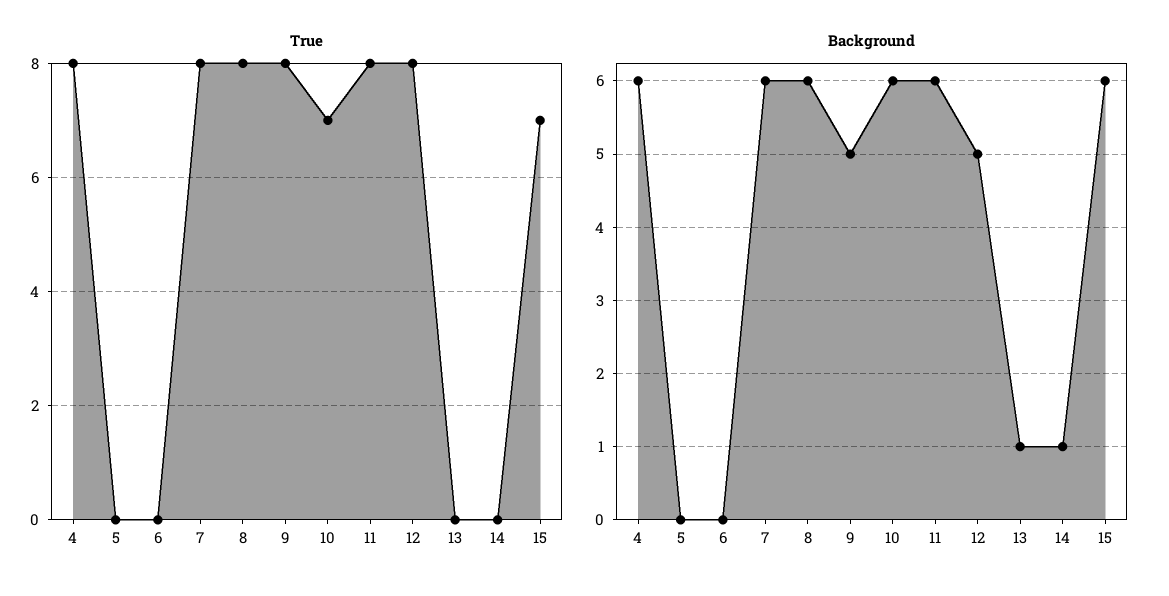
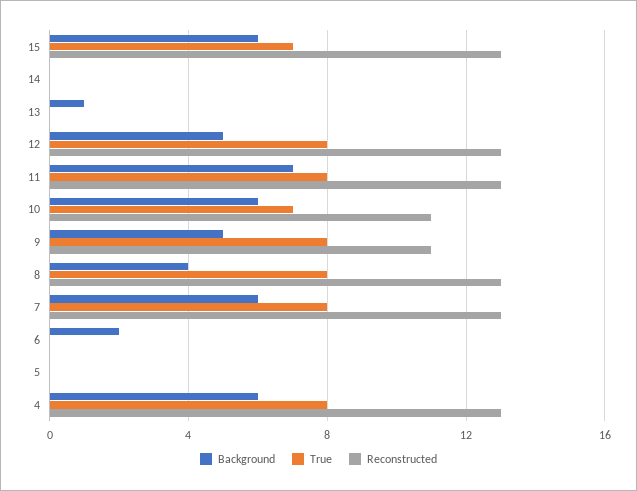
Background, 6: 0 -> 2
Background, 8: 6 -> 4
Background, 11: 6 -> 7
Background, 14: 1 -> 0
Reconstructed, 15: none -> 13
Reconstructed, 14: none -> 0
Reconstructed, 13: none -> 0
Reconstructed, 12: none -> 13
Reconstructed, 11: none -> 13
Reconstructed, 10: none -> 11
Reconstructed, 9: none -> 11
Reconstructed, 8: none -> 13
Reconstructed, 7: none -> 13
Reconstructed, 6: none -> 0
Reconstructed, 5: none -> 0
Reconstructed, 4: none -> 13

